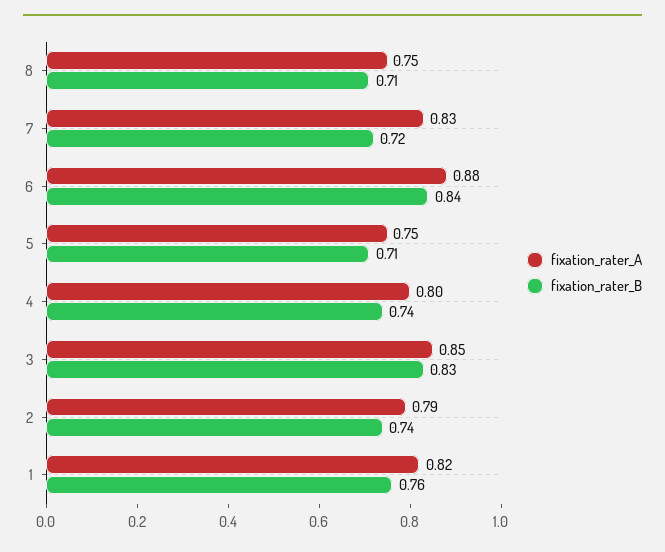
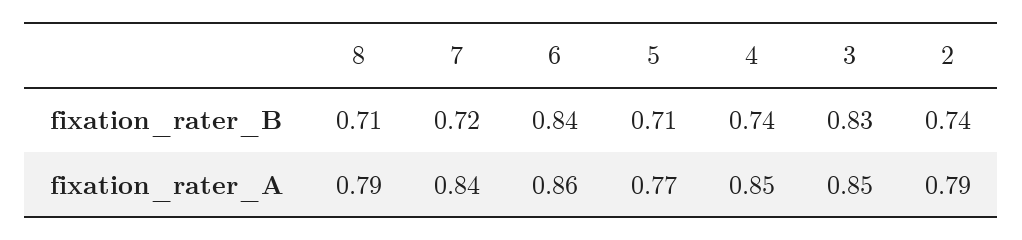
fixation_rater_A, 8: 0.75 -> 0.79
fixation_rater_A, 7: 0.83 -> 0.84
fixation_rater_A, 6: 0.88 -> 0.86
fixation_rater_A, 5: 0.75 -> 0.77
fixation_rater_A, 4: 0.8 -> 0.85
fixation_rater_A, 1: 0.82 -> none
fixation_rater_B, 1: 0.76 -> none

